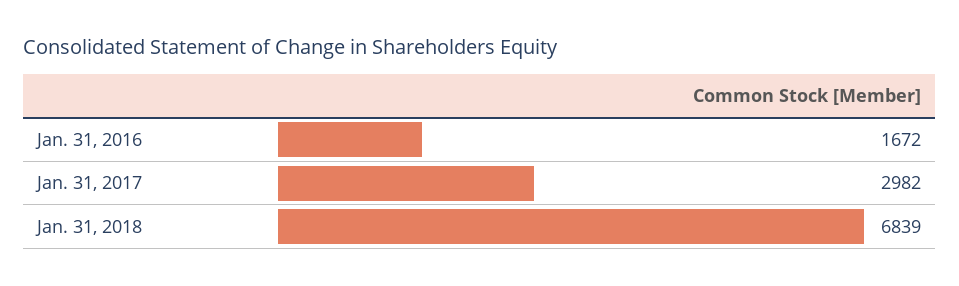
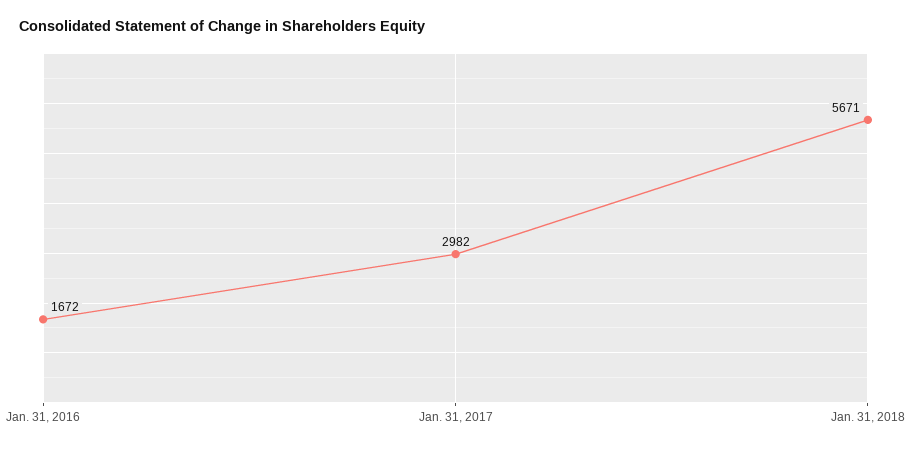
Jan. 31, 2018: 6839 -> 5671

